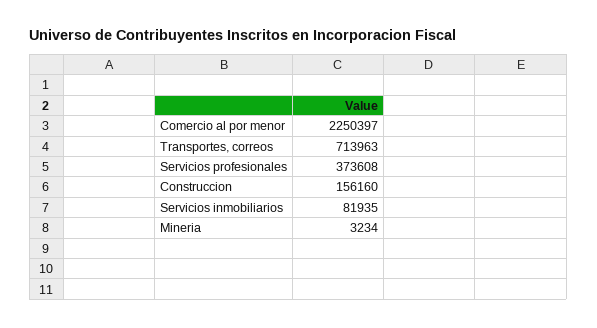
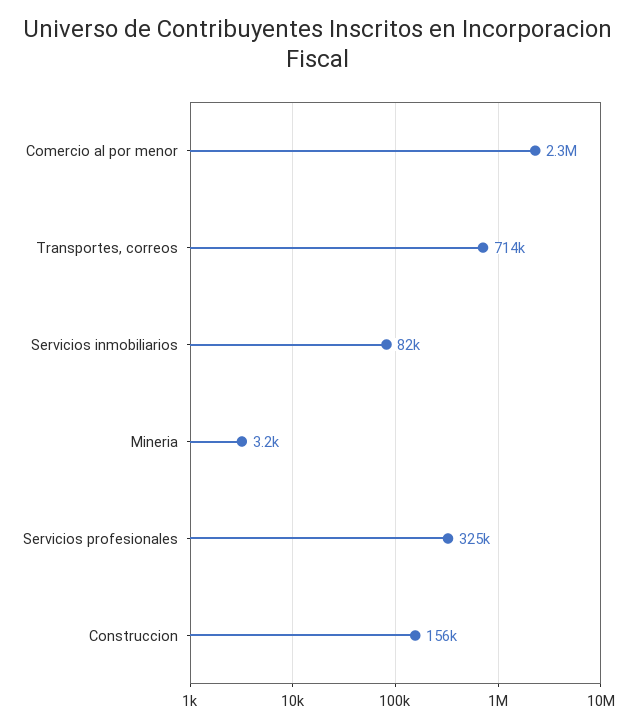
Servicios profesionales: 373608 -> 325000

